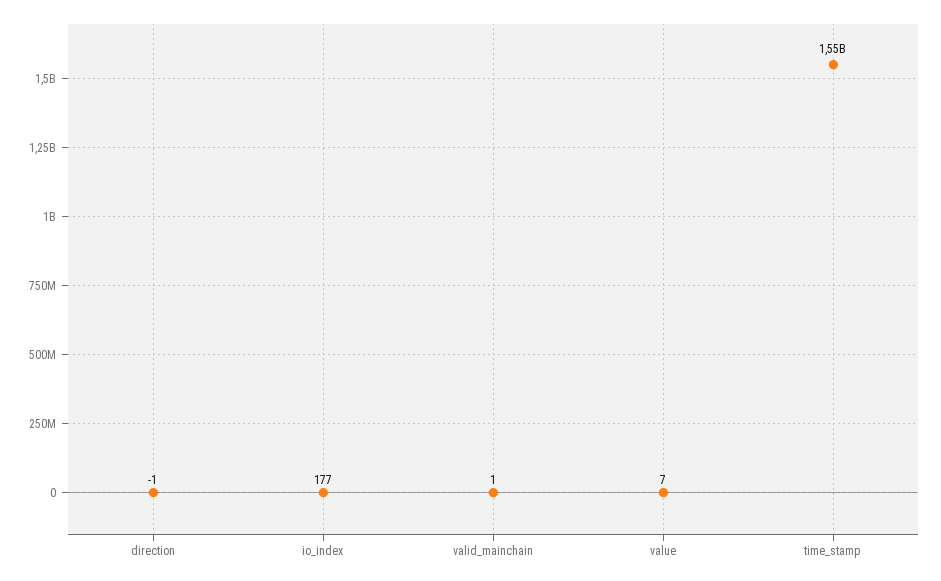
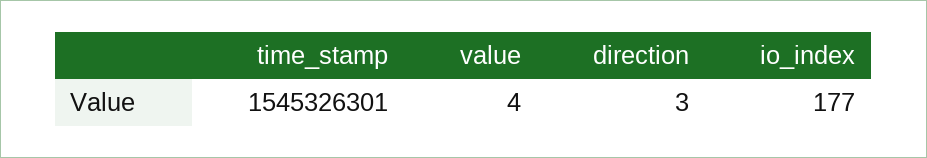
direction: -1 -> 3
valid_mainchain: 1 -> none
value: 7 -> 4

